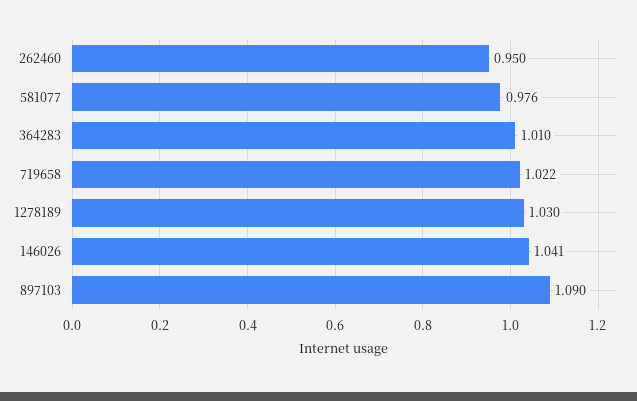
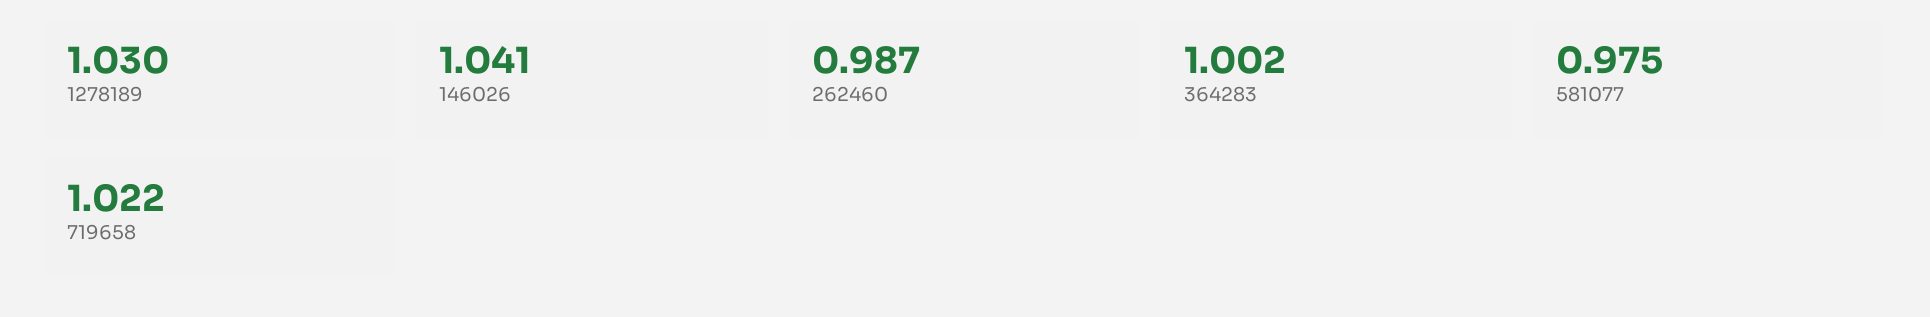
262460: 0.95 -> 0.987
581077: 0.976 -> 0.975
364283: 1.01 -> 1.002
897103: 1.09 -> none

